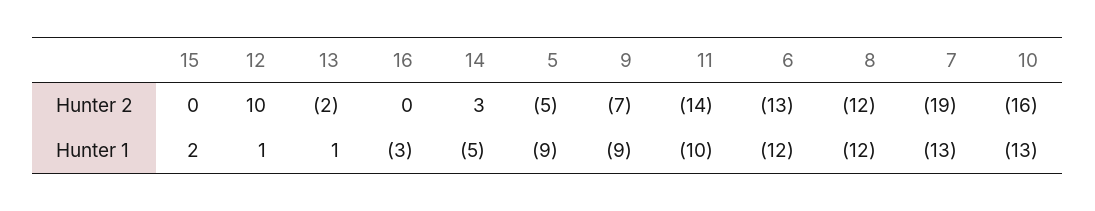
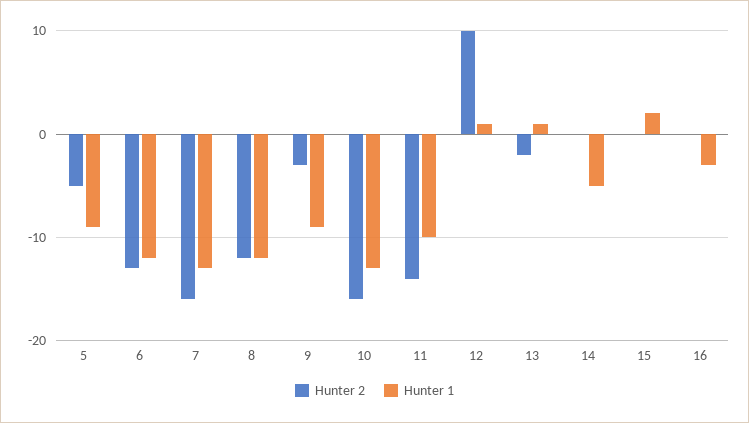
Hunter 2, 14: 3 -> 0
Hunter 2, 9: -7 -> -3
Hunter 2, 7: -19 -> -16

